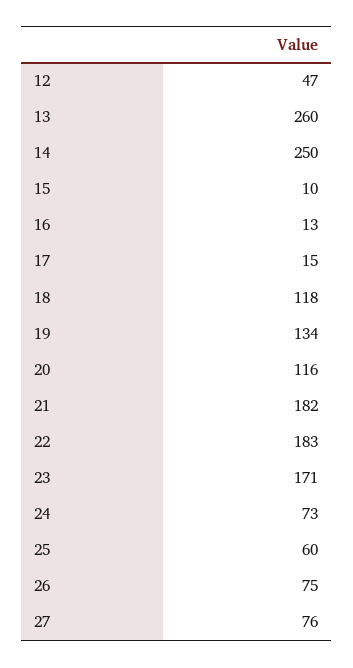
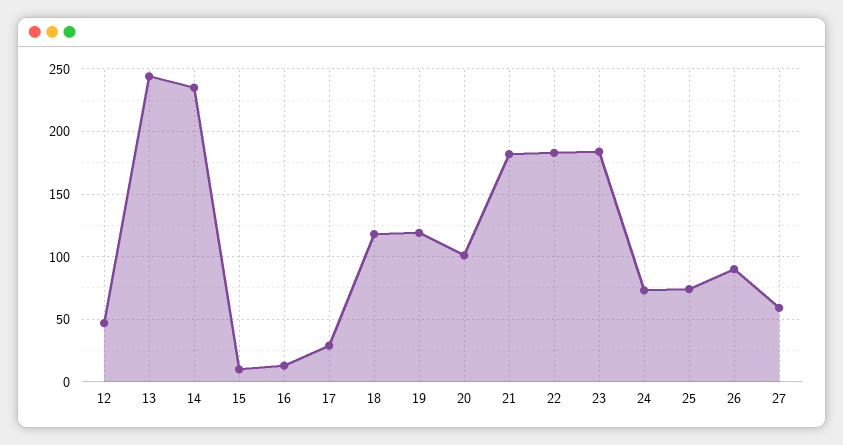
13: 260 -> 245
14: 250 -> 235
17: 15 -> 30
19: 134 -> 120
20: 116 -> 100
23: 171 -> 185
25: 60 -> 75
26: 75 -> 90
27: 76 -> 60

